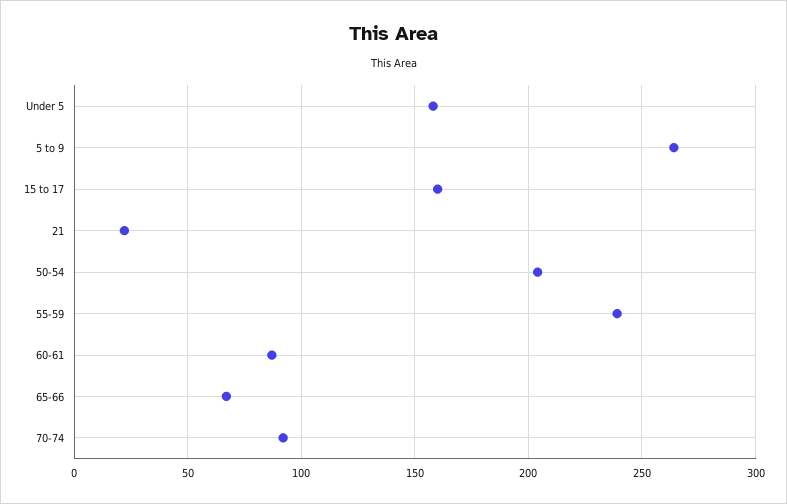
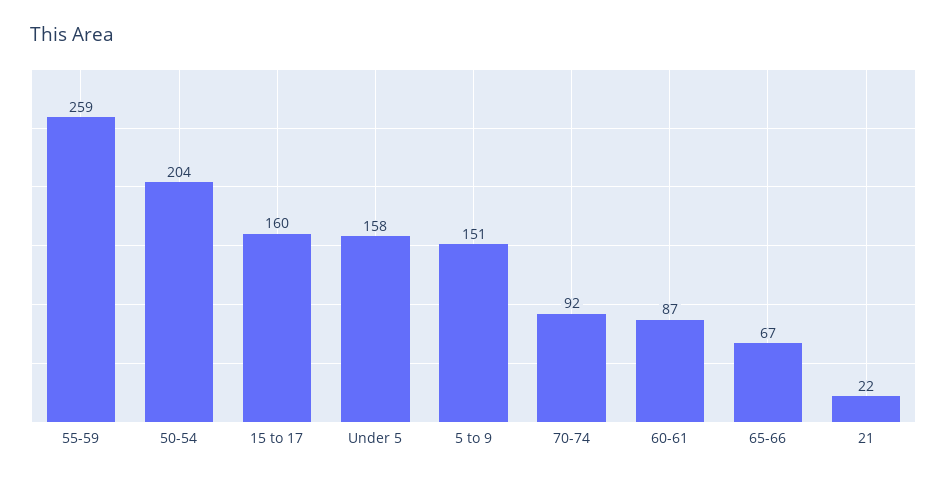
5 to 9: 265 -> 151
55-59: 240 -> 259

